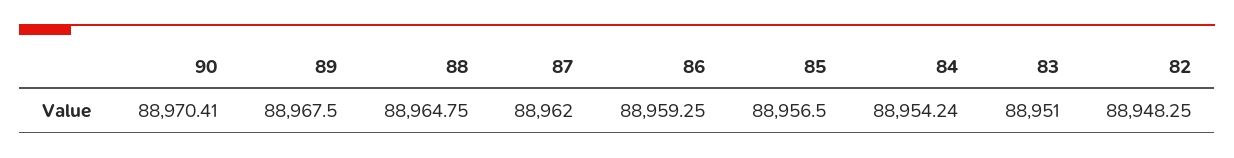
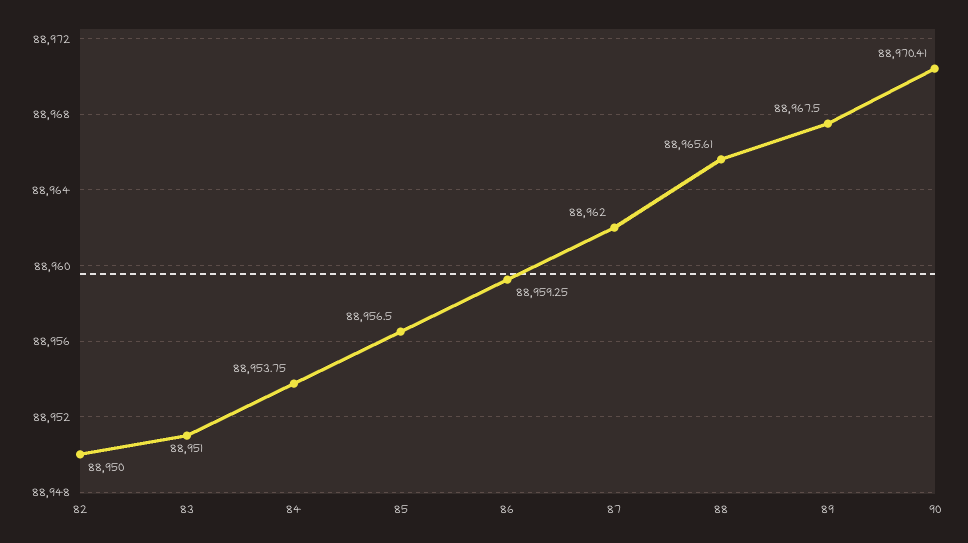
88: 88964.75 -> 88965.61
84: 88954.24 -> 88953.75
82: 88948.25 -> 88950

